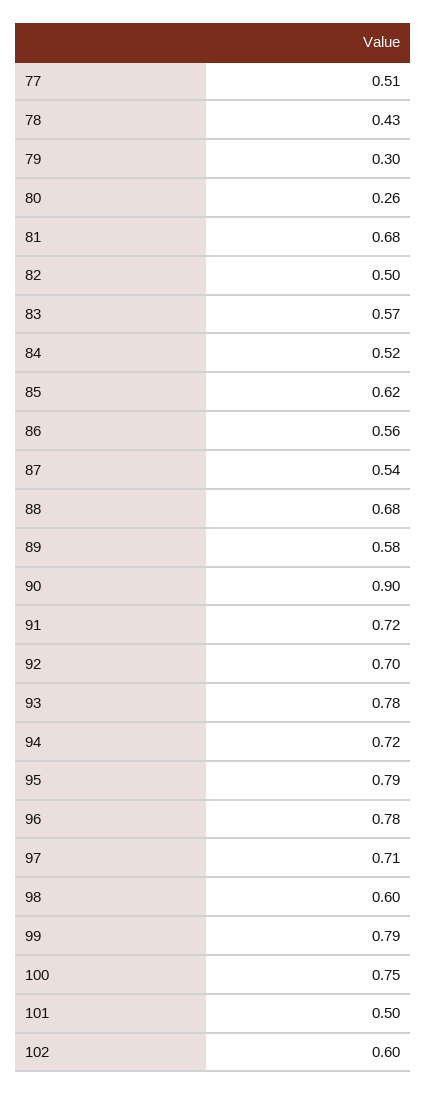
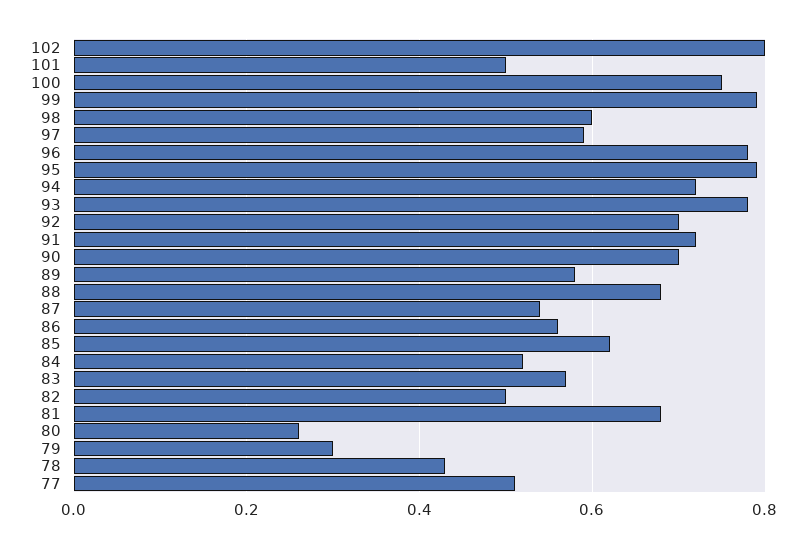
90: 0.9 -> 0.7
97: 0.71 -> 0.6
102: 0.6 -> 0.8

